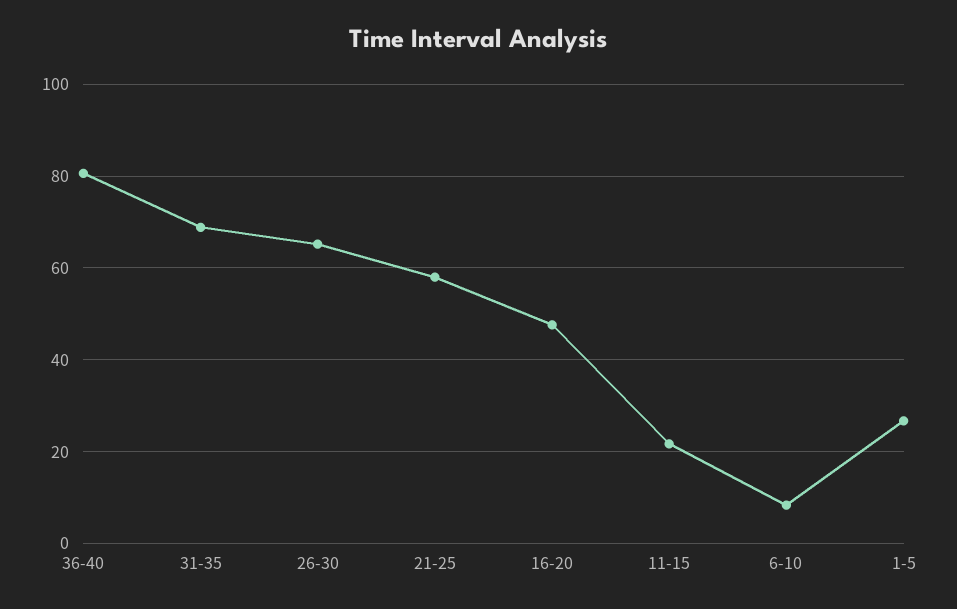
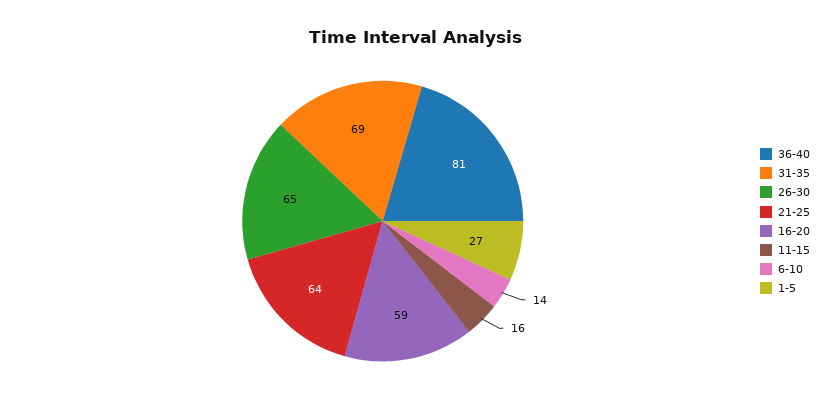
21-25: 58 -> 64
16-20: 48 -> 59
11-15: 22 -> 16
6-10: 8 -> 14

